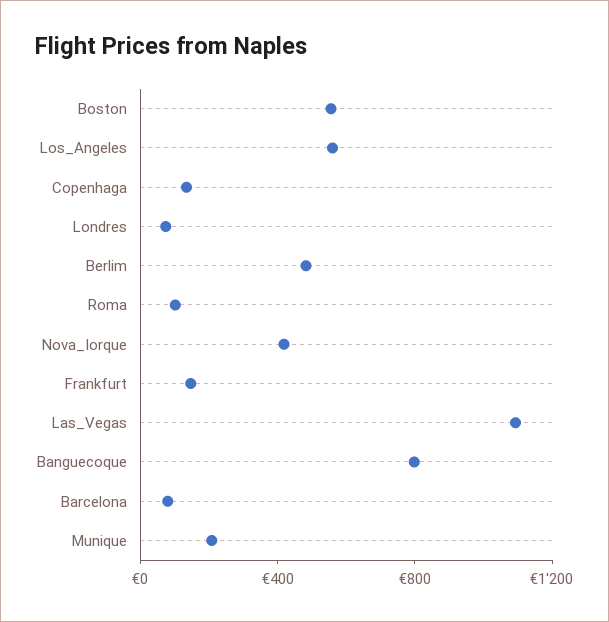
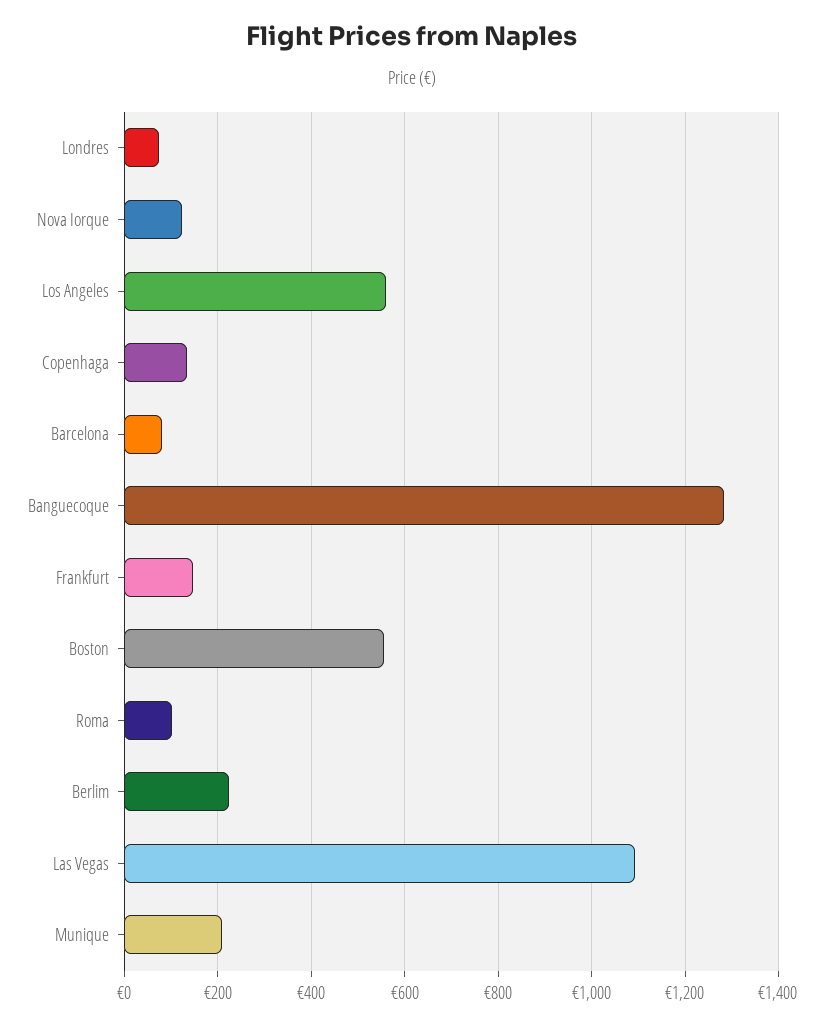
Berlim: 500 -> 220
Nova_Iorque: 400 -> 120
Banguecoque: 800 -> 1280

